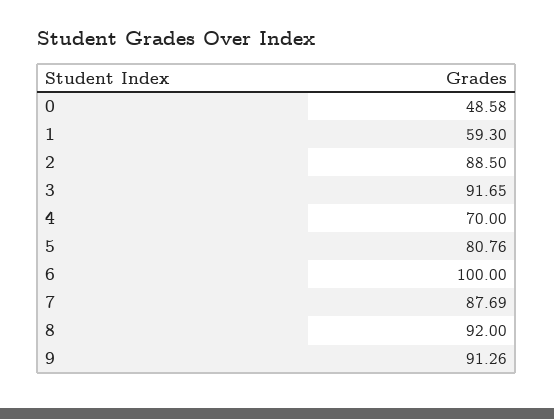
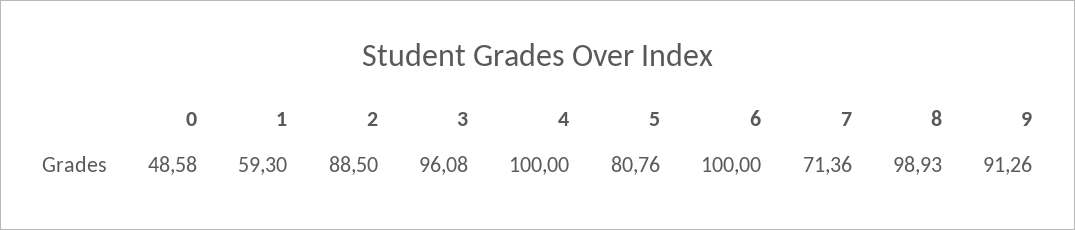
3: 91.65 -> 96.08
4: 70 -> 100
7: 87.69 -> 71.36
8: 92 -> 98.93

